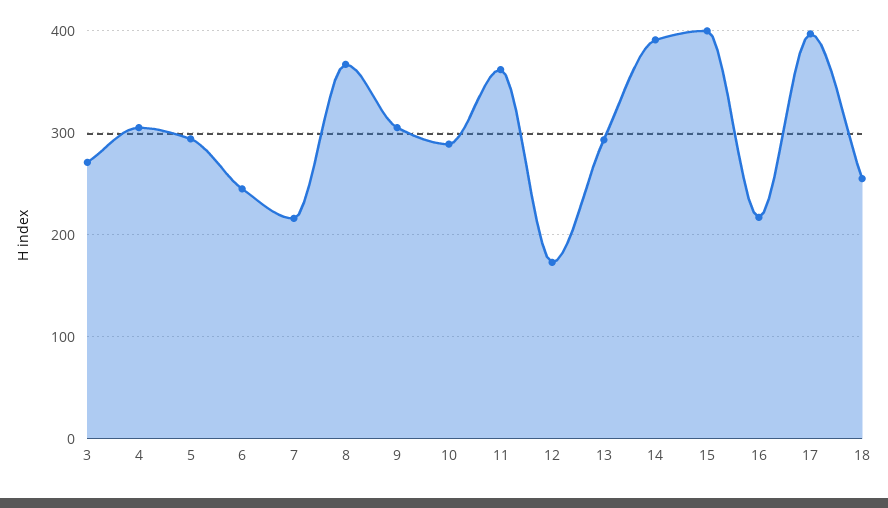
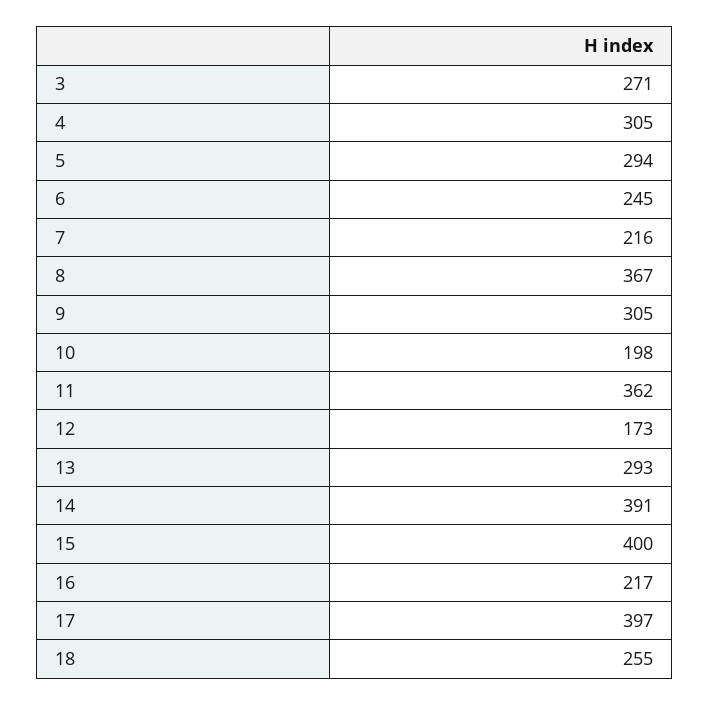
10: 290 -> 198

